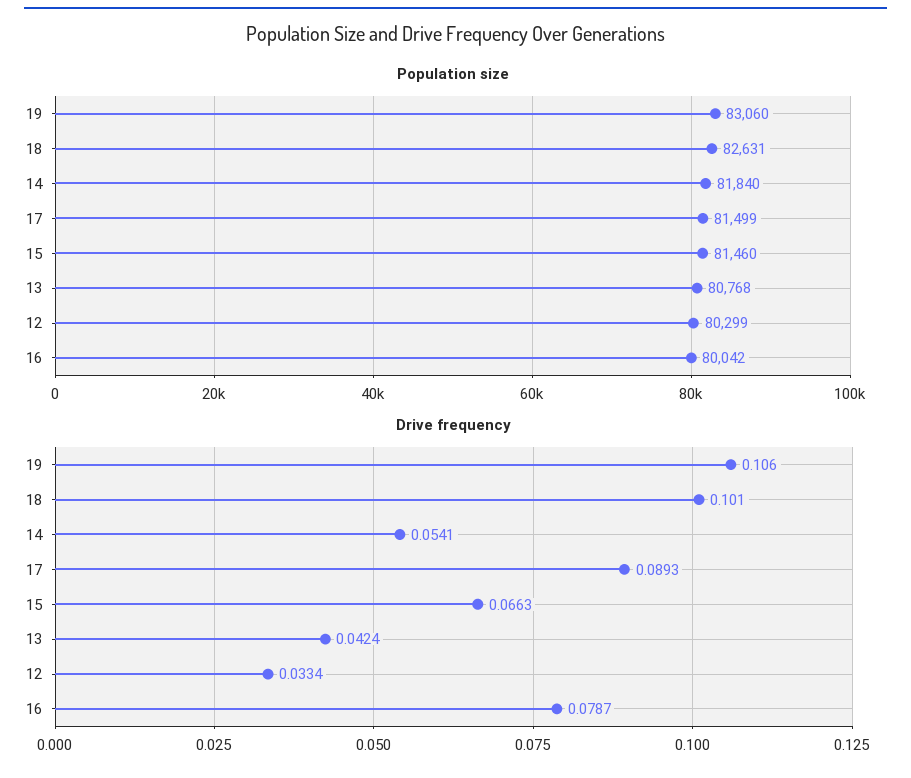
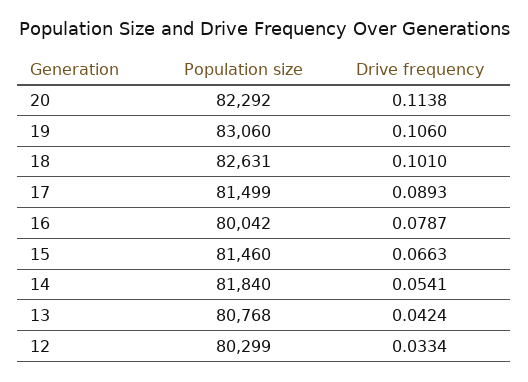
Population size, 20: none -> 82292
Drive frequency, 20: none -> 0.1138

